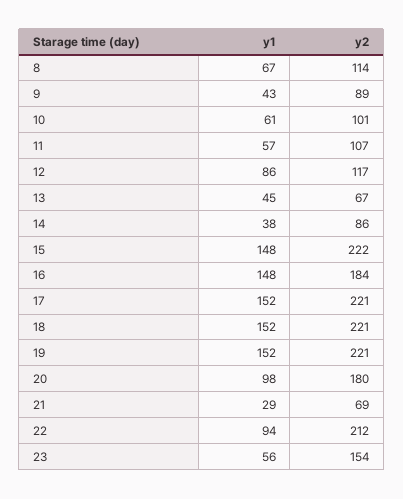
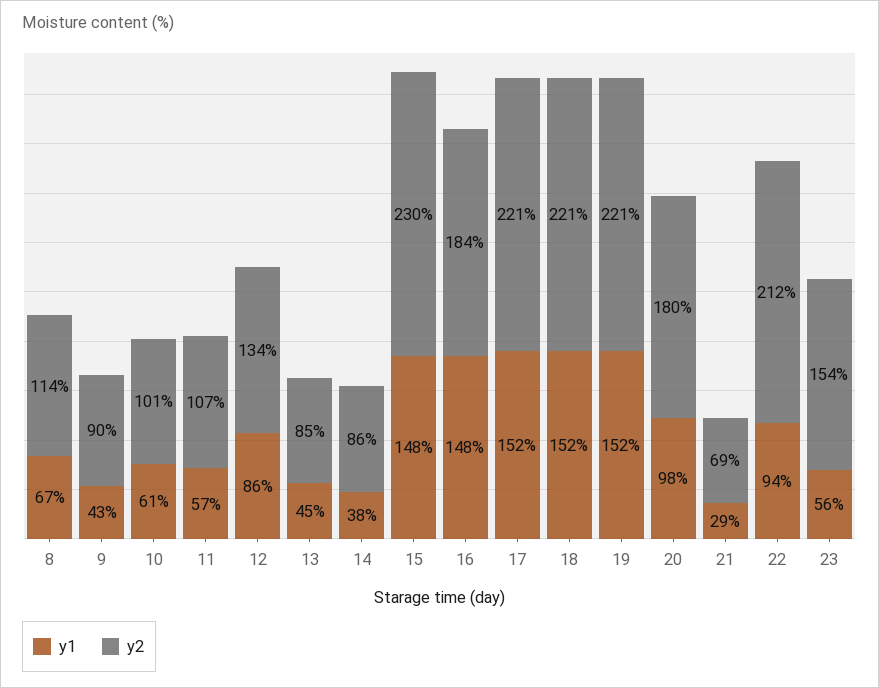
y2, 9: 89 -> 90
y2, 12: 117 -> 134
y2, 13: 67 -> 85
y2, 15: 222 -> 230

